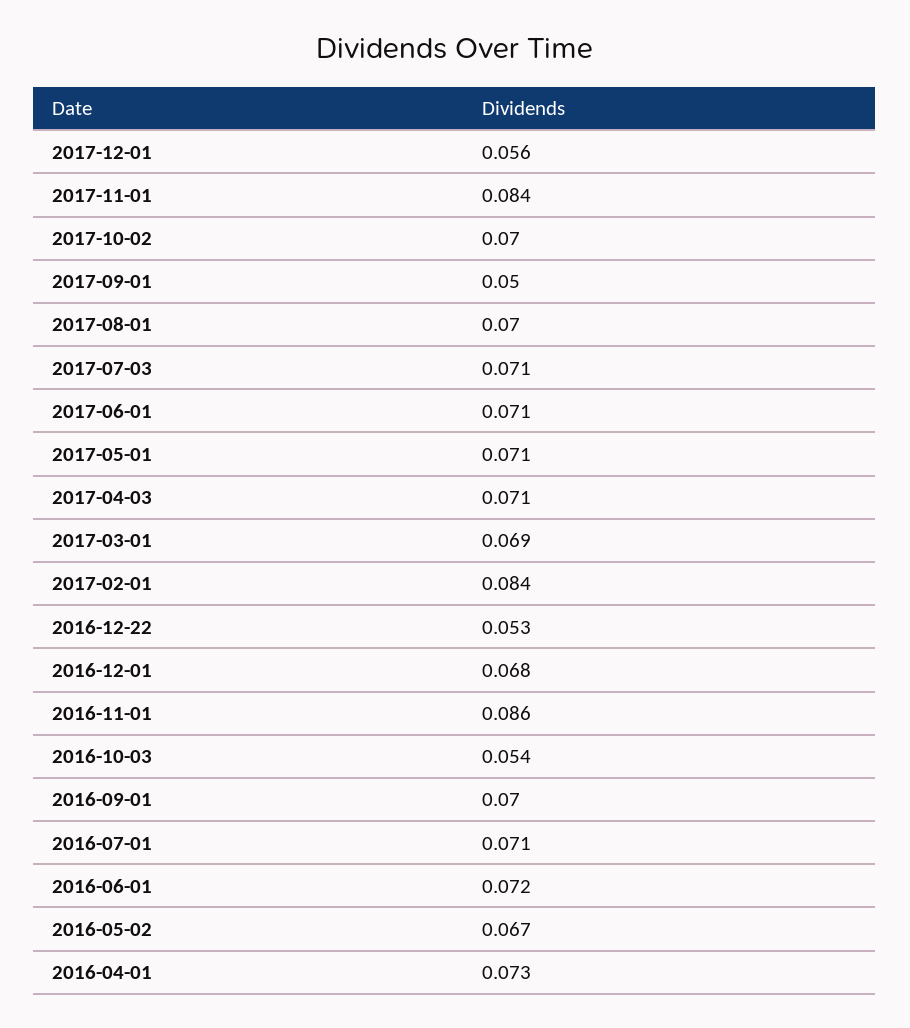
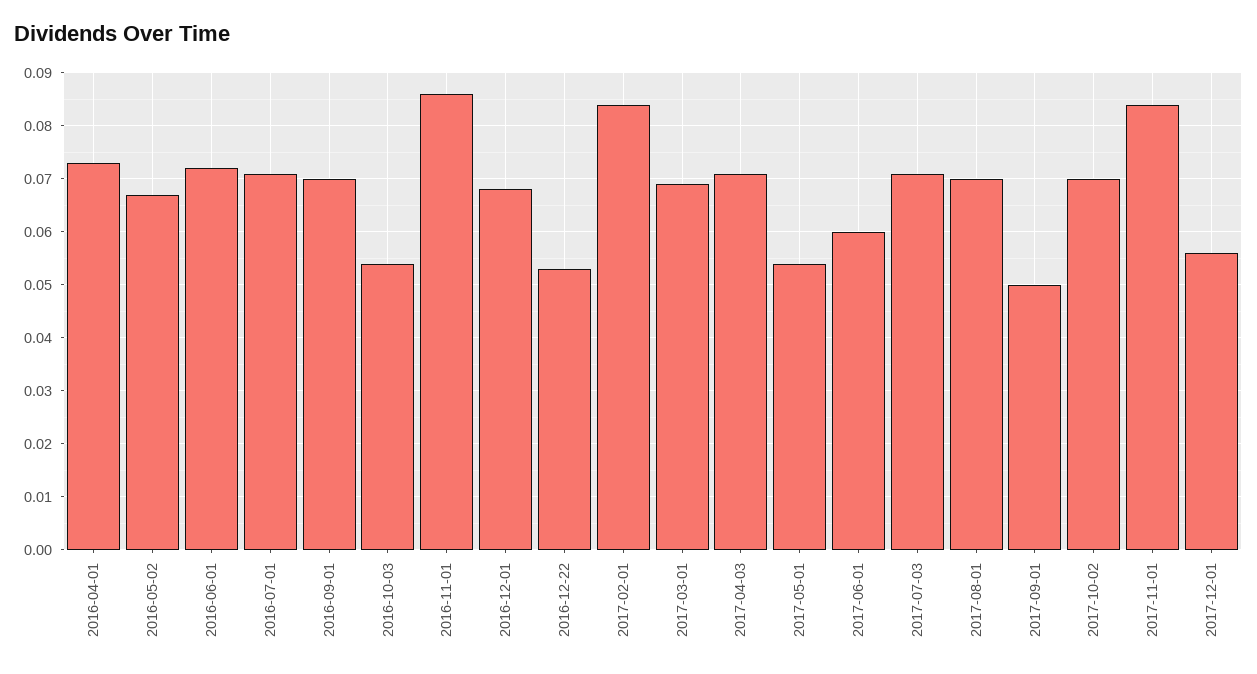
2017-06-01: 0.071 -> 0.06
2017-05-01: 0.071 -> 0.055

